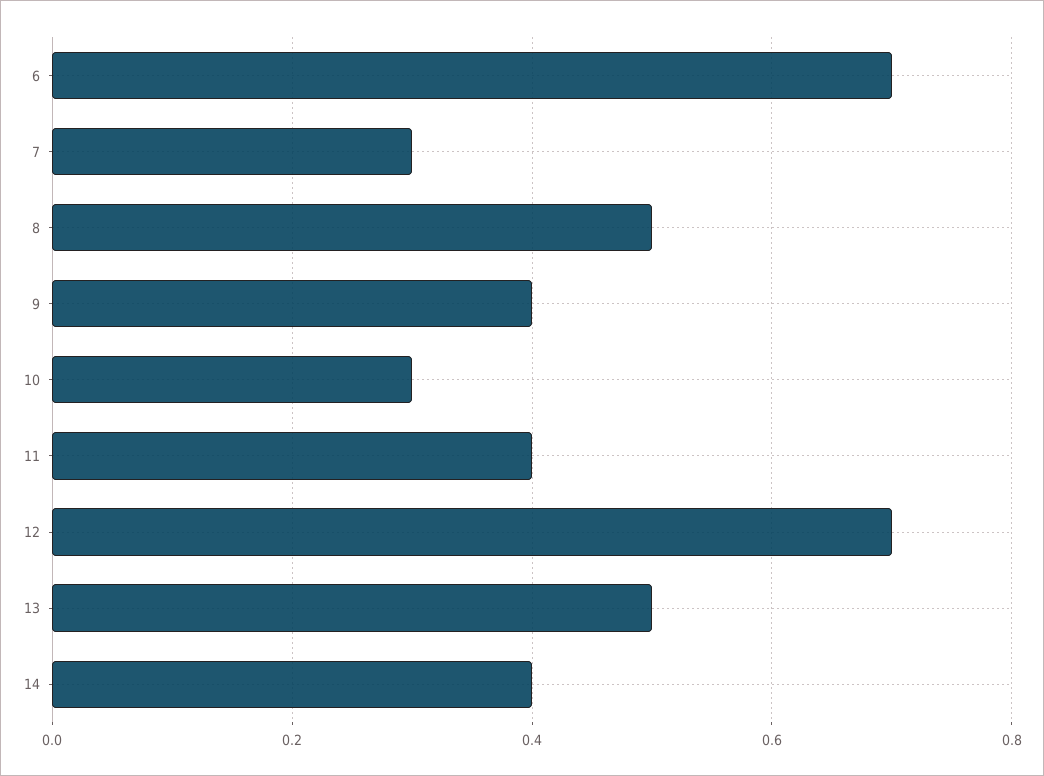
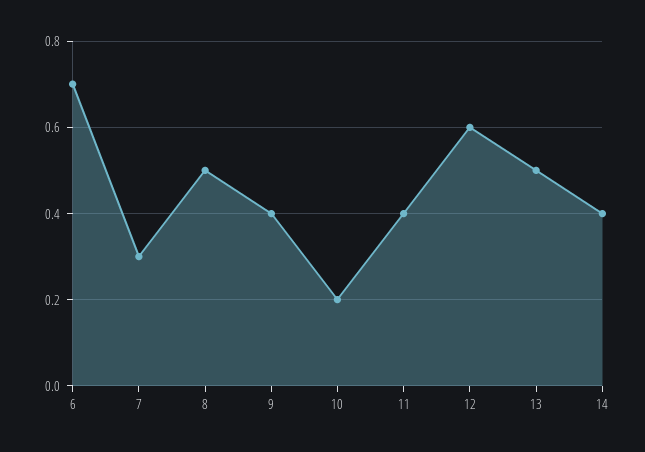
10: 0.3 -> 0.2
12: 0.7 -> 0.6

